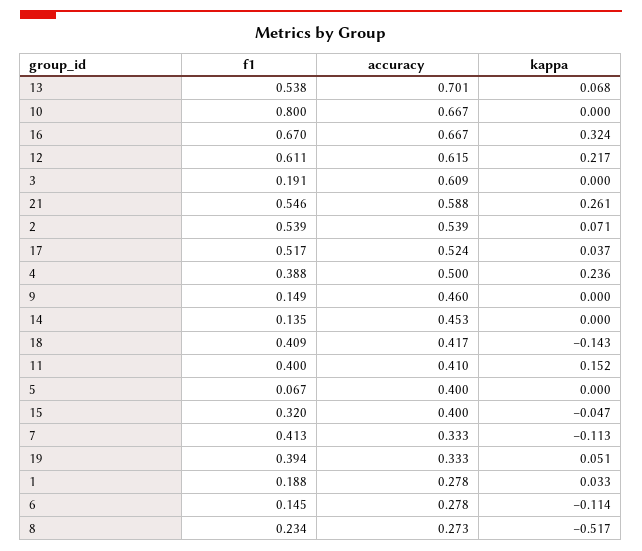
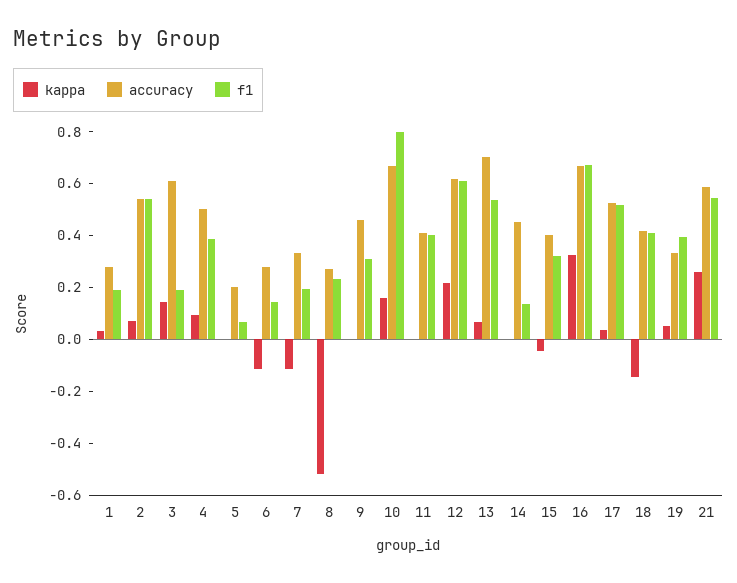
kappa, 10: 0 -> 0.15
kappa, 3: 0 -> 0.15
kappa, 4: 0.236 -> 0.1
f1, 9: 0.149 -> 0.3
kappa, 11: 0.152 -> 0
accuracy, 5: 0.4 -> 0.2
f1, 7: 0.413 -> 0.2

